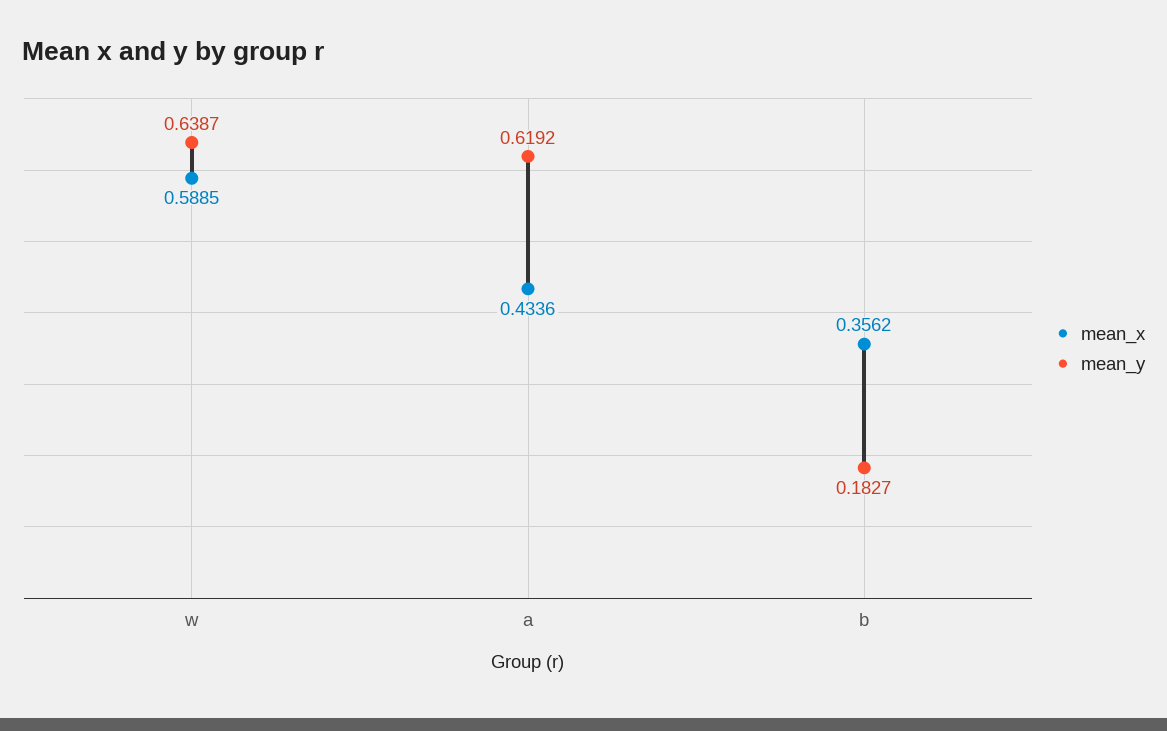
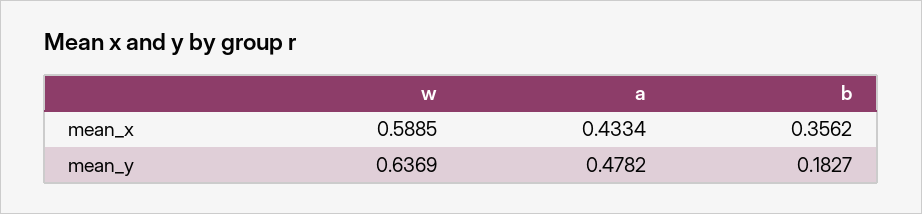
mean_y, w: 0.6387 -> 0.6369
mean_x, a: 0.4336 -> 0.4334
mean_y, a: 0.6192 -> 0.4782

